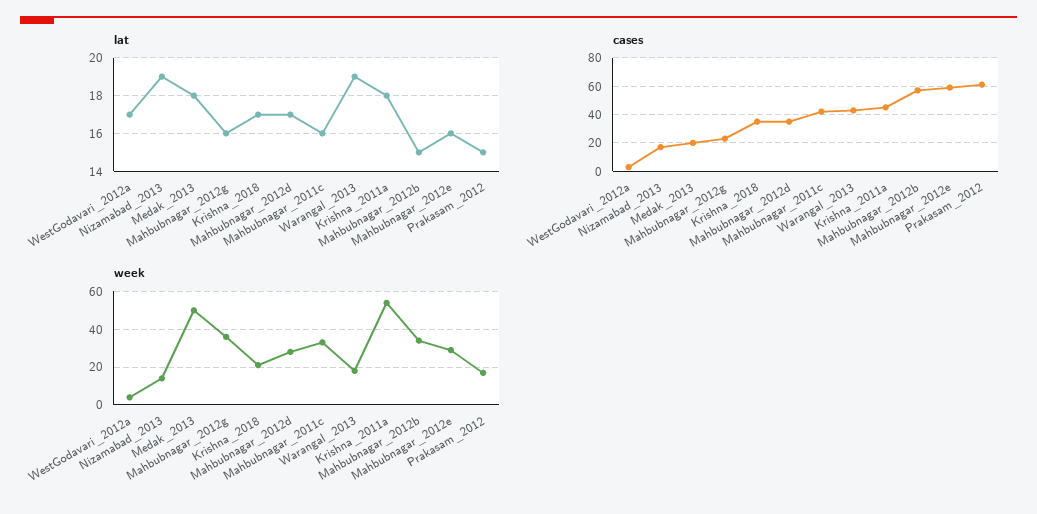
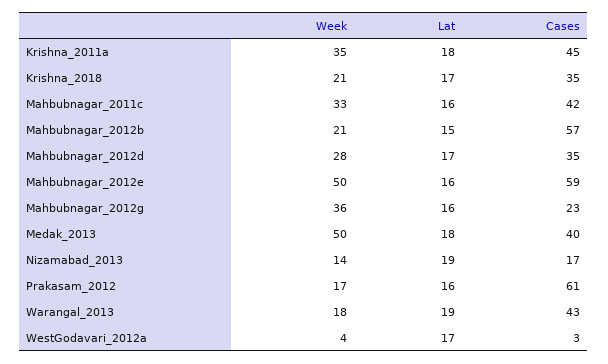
lat, Prakasam_2012: 15 -> 16
cases, Medak_2013: 20 -> 40
week, Krishna_2011a: 55 -> 35
week, Mahbubnagar_2012b: 35 -> 21
week, Mahbubnagar_2012e: 30 -> 50

